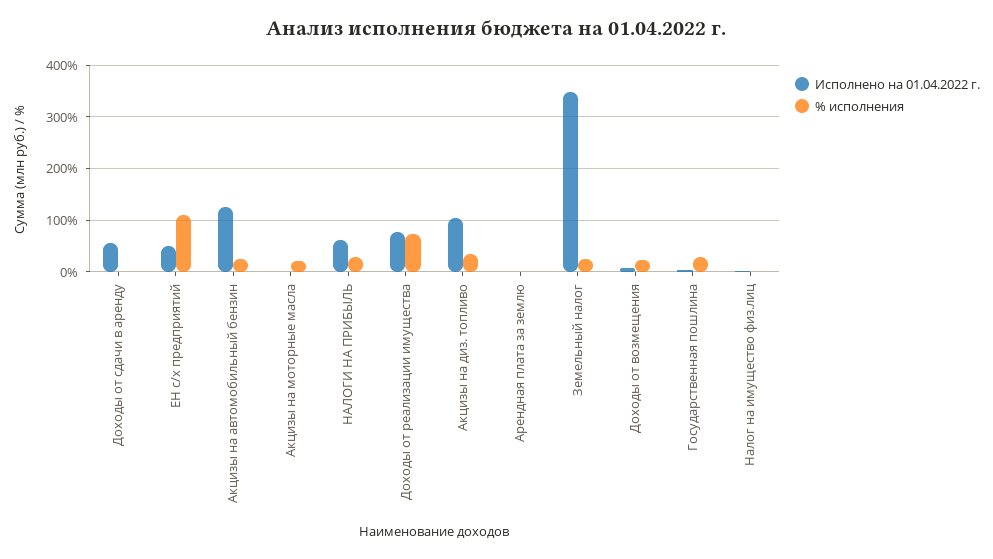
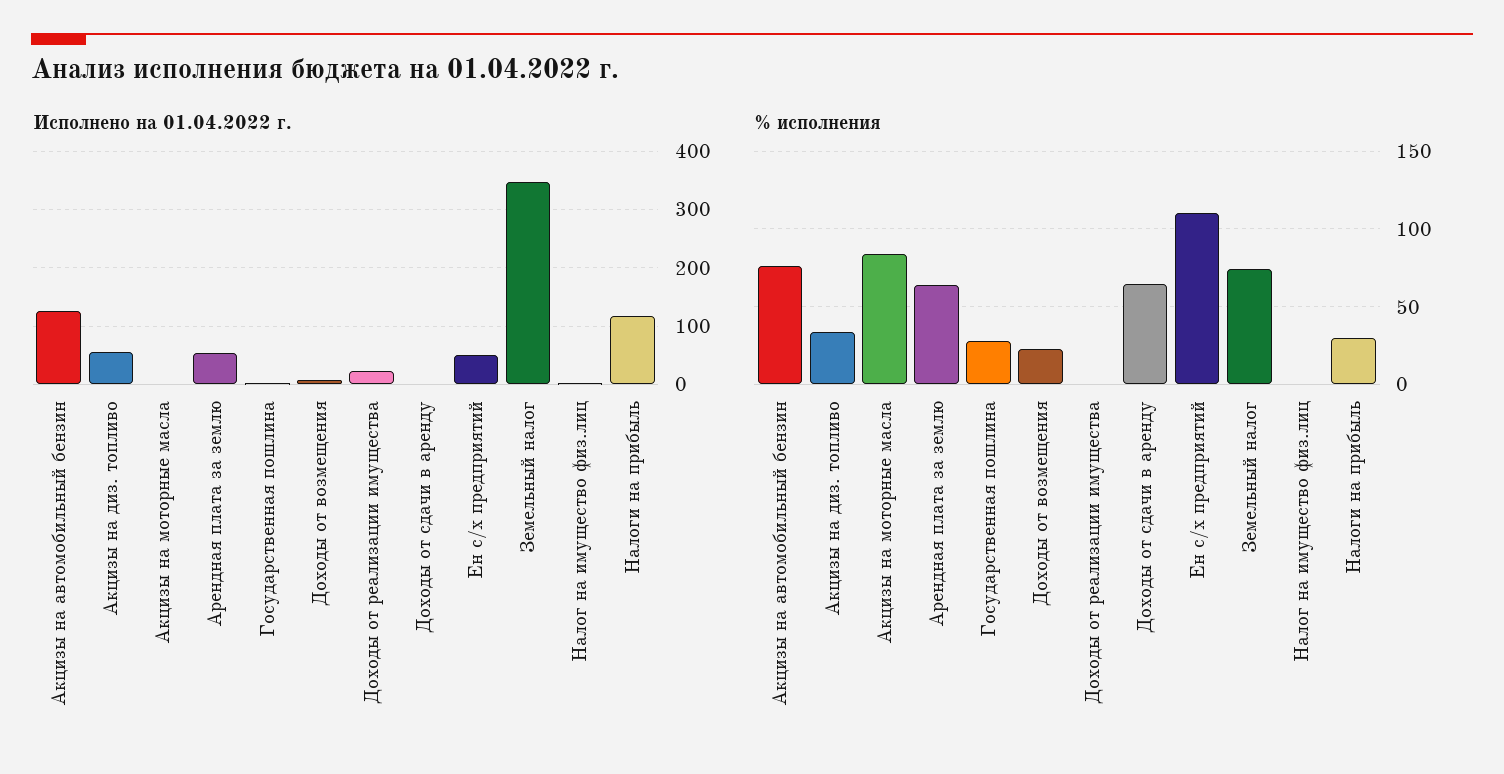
Исполнено на 01.04.2022 г., Доходы от сдачи в аренду: 60 -> 0
% исполнения, Доходы от сдачи в аренду: 0 -> 65
% исполнения, Акцизы на автомобильный бензин: 20 -> 75
% исполнения, Акцизы на моторные масла: 20 -> 85
Исполнено на 01.04.2022 г., НАЛОГИ НА ПРИБЫЛЬ: 60 -> 120
Исполнено на 01.04.2022 г., Доходы от реализации имущества: 80 -> 20
% исполнения, Доходы от реализации имущества: 80 -> 0
Исполнено на 01.04.2022 г., Акцизы на диз. топливо: 100 -> 60
Исполнено на 01.04.2022 г., Арендная плата за землю: 0 -> 60
% исполнения, Арендная плата за землю: 0 -> 65
% исполнения, Земельный налог: 20 -> 75

